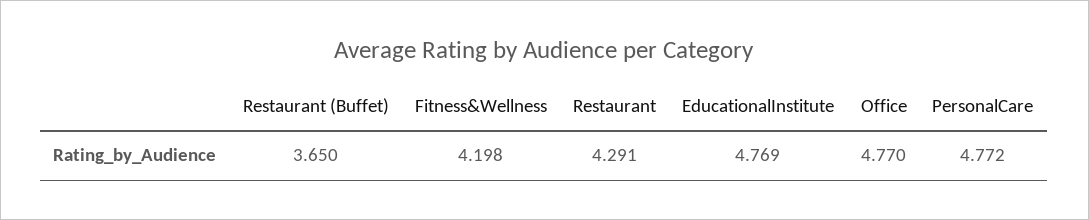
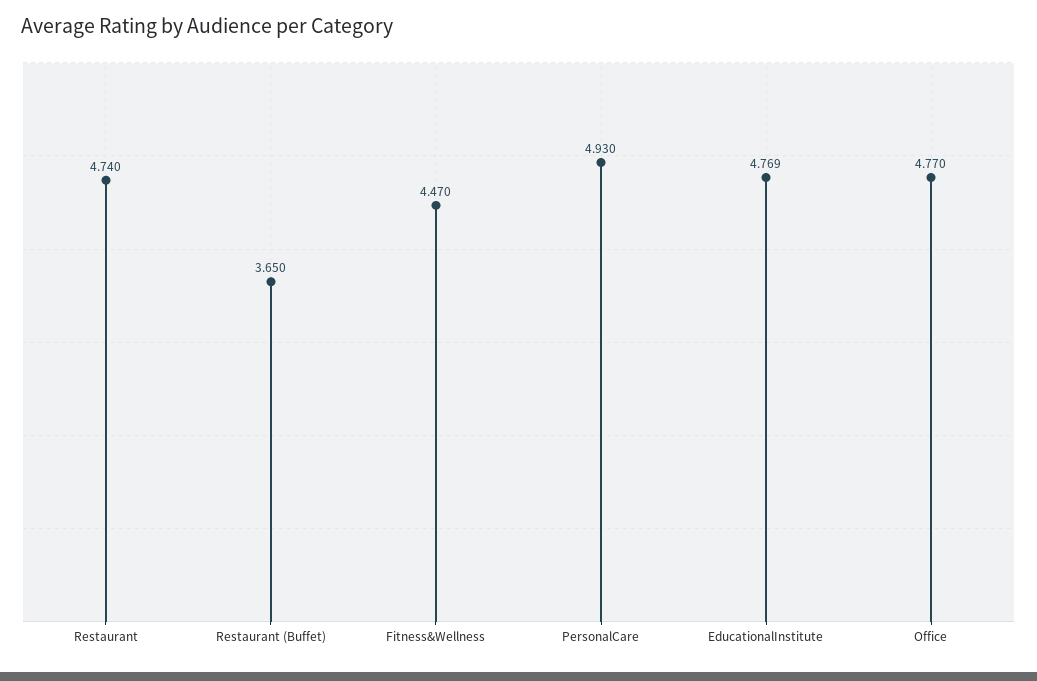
Fitness&Wellness: 4.198 -> 4.47
Restaurant: 4.291 -> 4.74
PersonalCare: 4.772 -> 4.93

